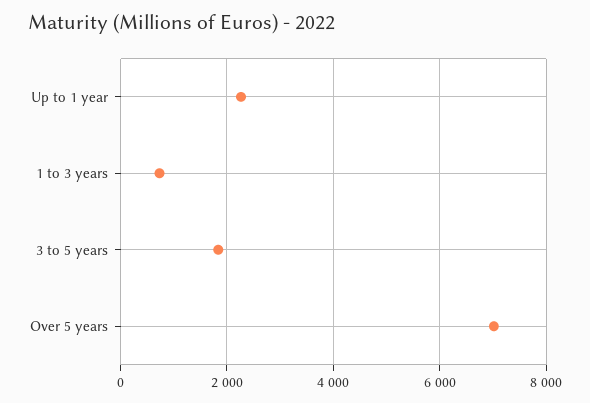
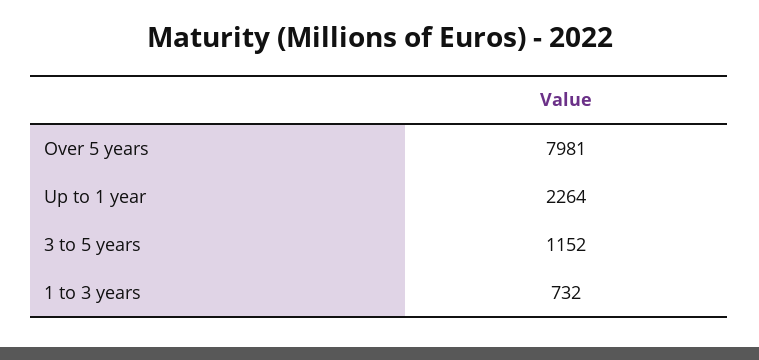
3 to 5 years: 1800 -> 1152
Over 5 years: 7000 -> 7981

